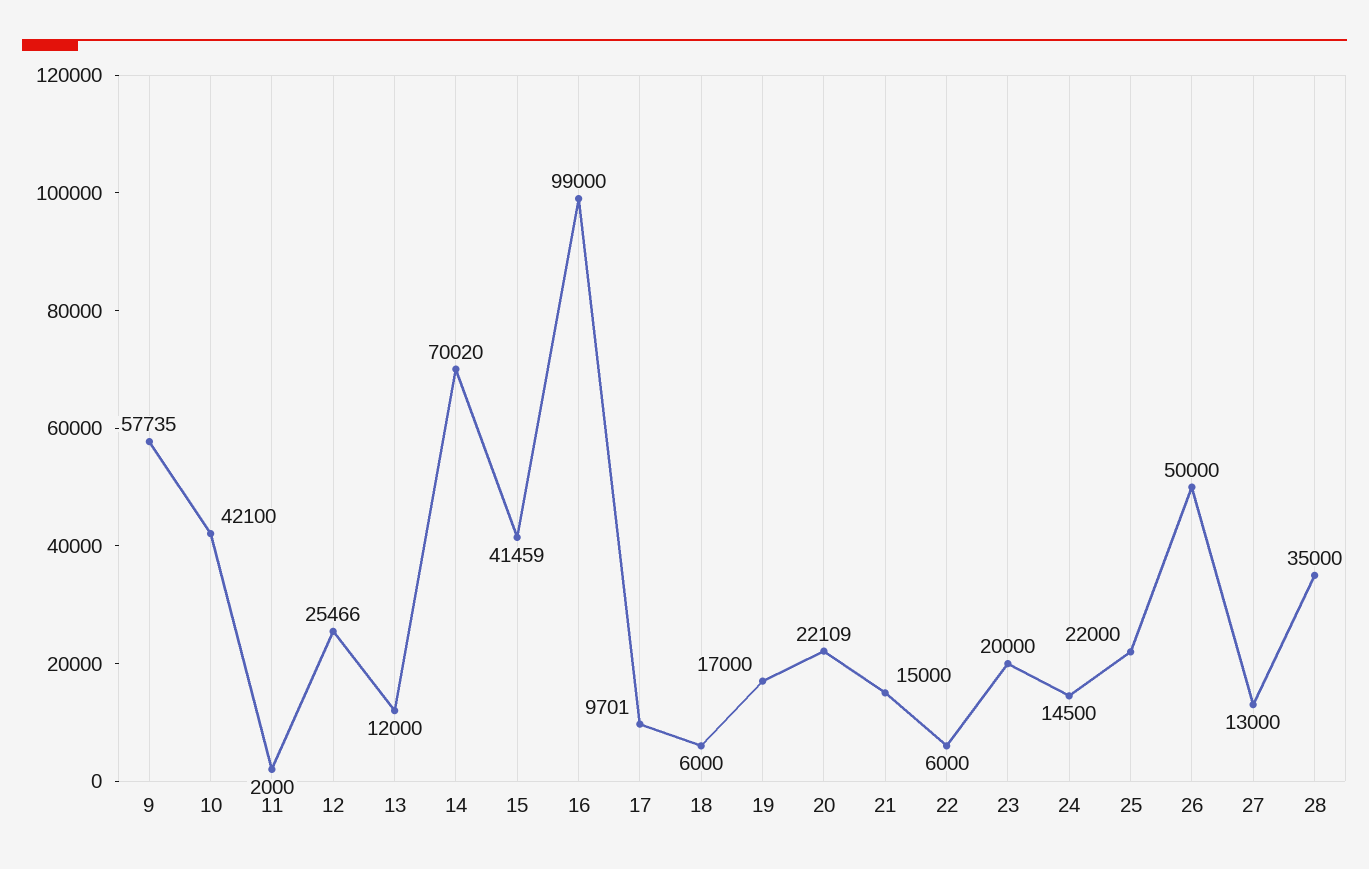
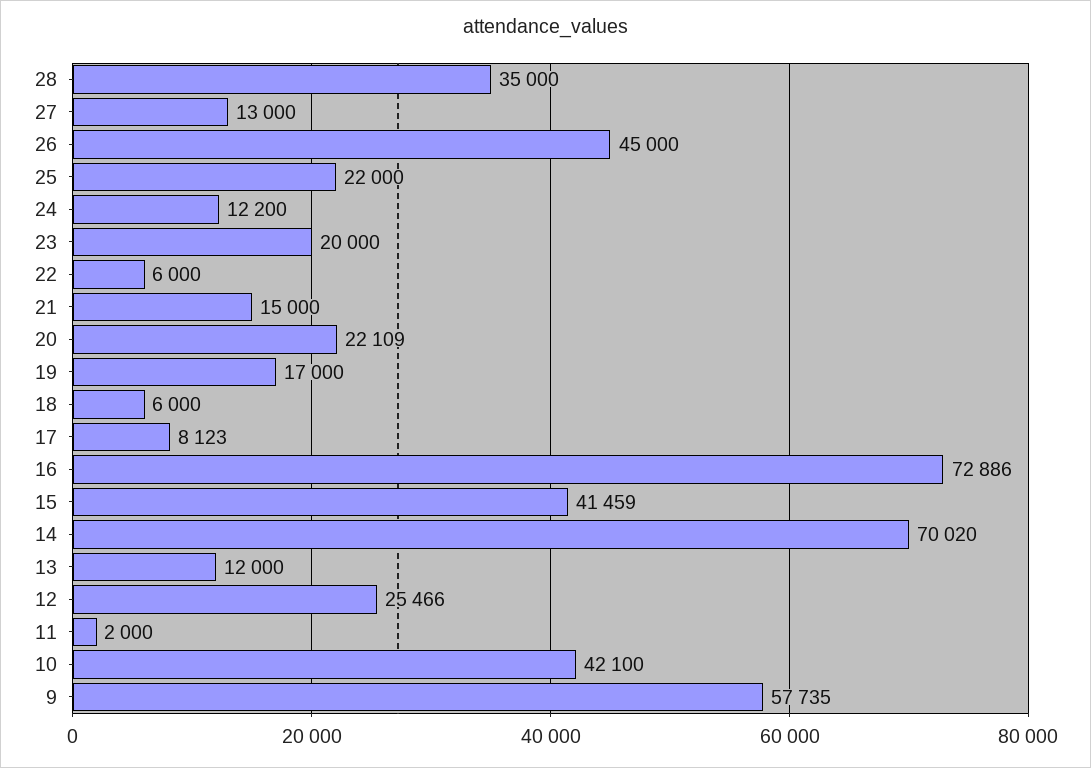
16: 99000 -> 72886
17: 9701 -> 8123
24: 14500 -> 12200
26: 50000 -> 45000

